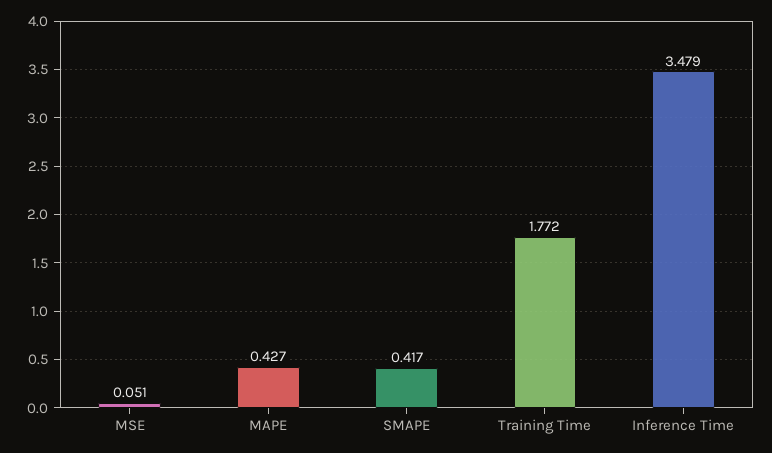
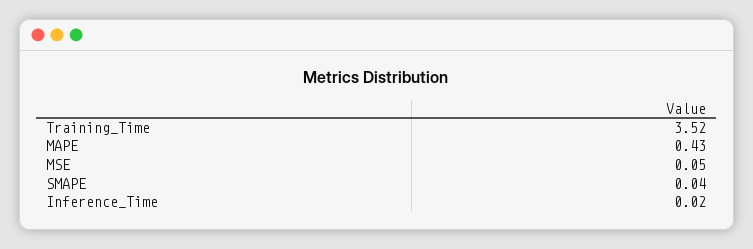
SMAPE: 0.417 -> 0.04
Training Time: 1.772 -> 3.52
Inference Time: 3.479 -> 0.02

